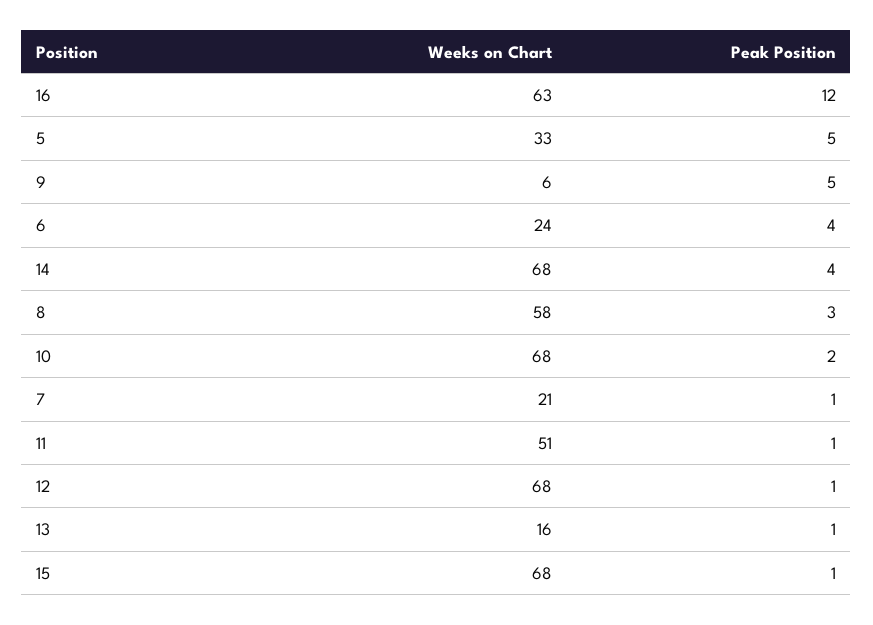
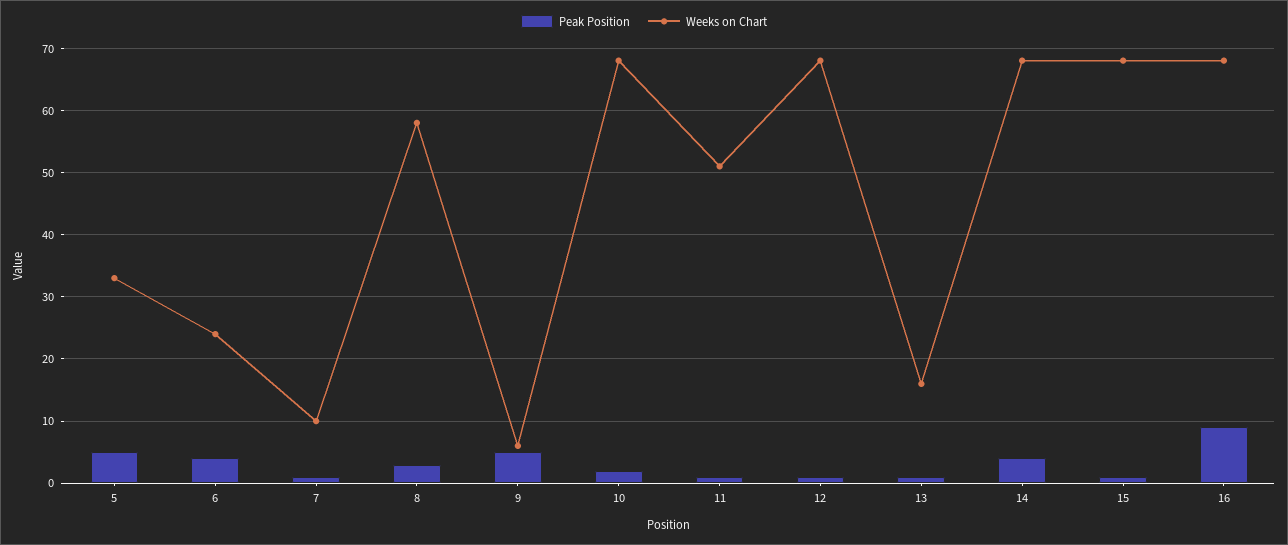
Weeks on Chart, 16: 63 -> 68
Peak Position, 16: 12 -> 9
Weeks on Chart, 7: 21 -> 10

